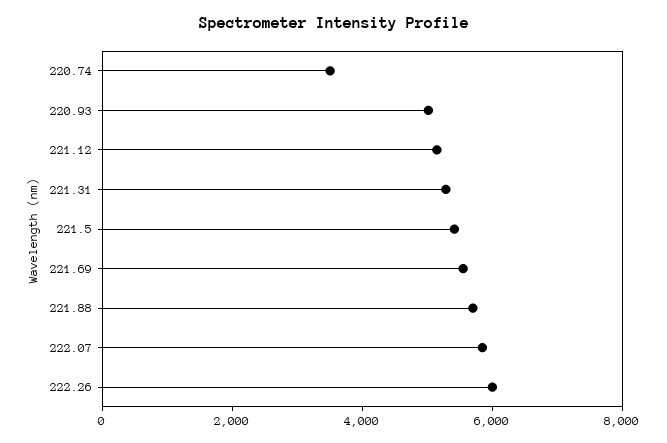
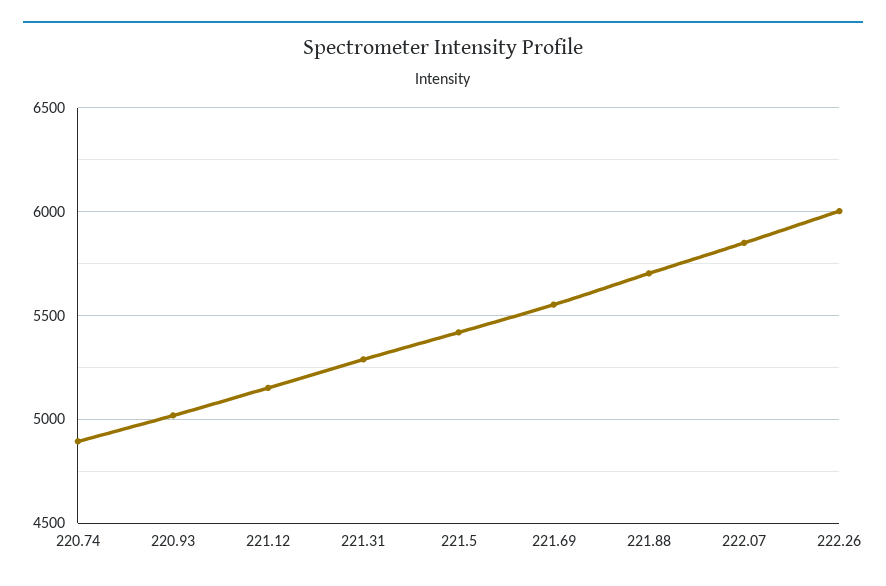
220.74: 3500 -> 4900

